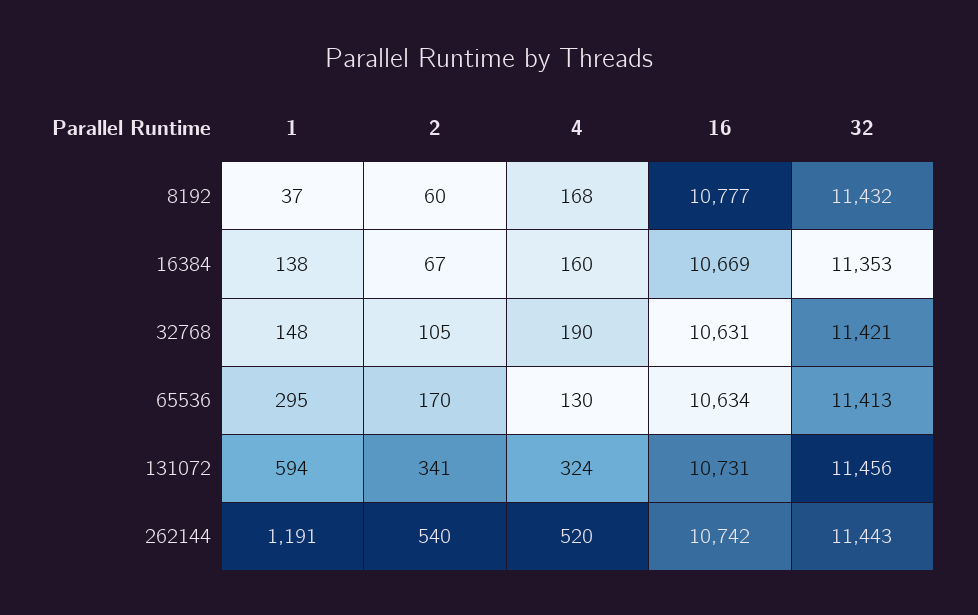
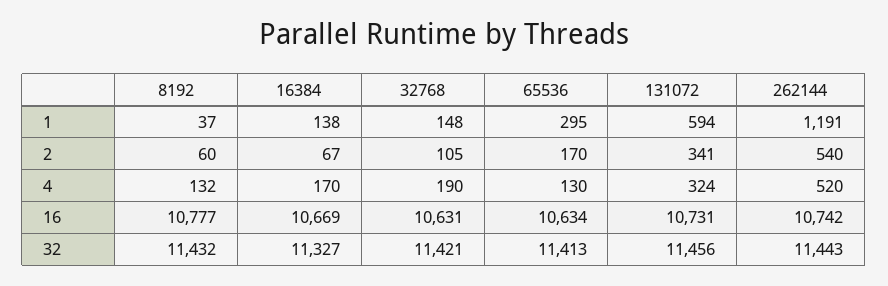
4, 8192: 168 -> 132
4, 16384: 160 -> 170
32, 16384: 11353 -> 11327

